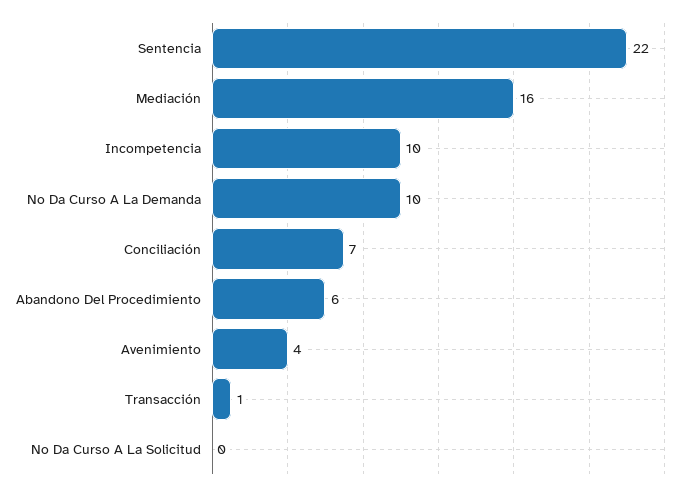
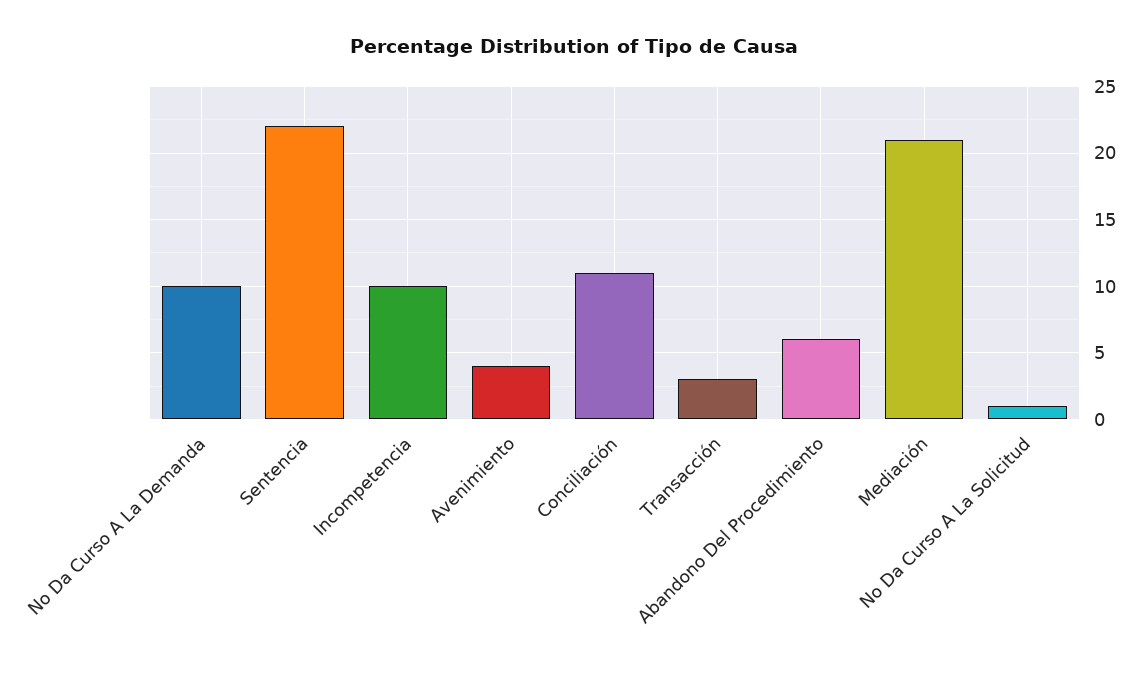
Mediación: 16 -> 21
Conciliación: 7 -> 11
Transacción: 1 -> 3
No Da Curso A La Solicitud: 0 -> 1

